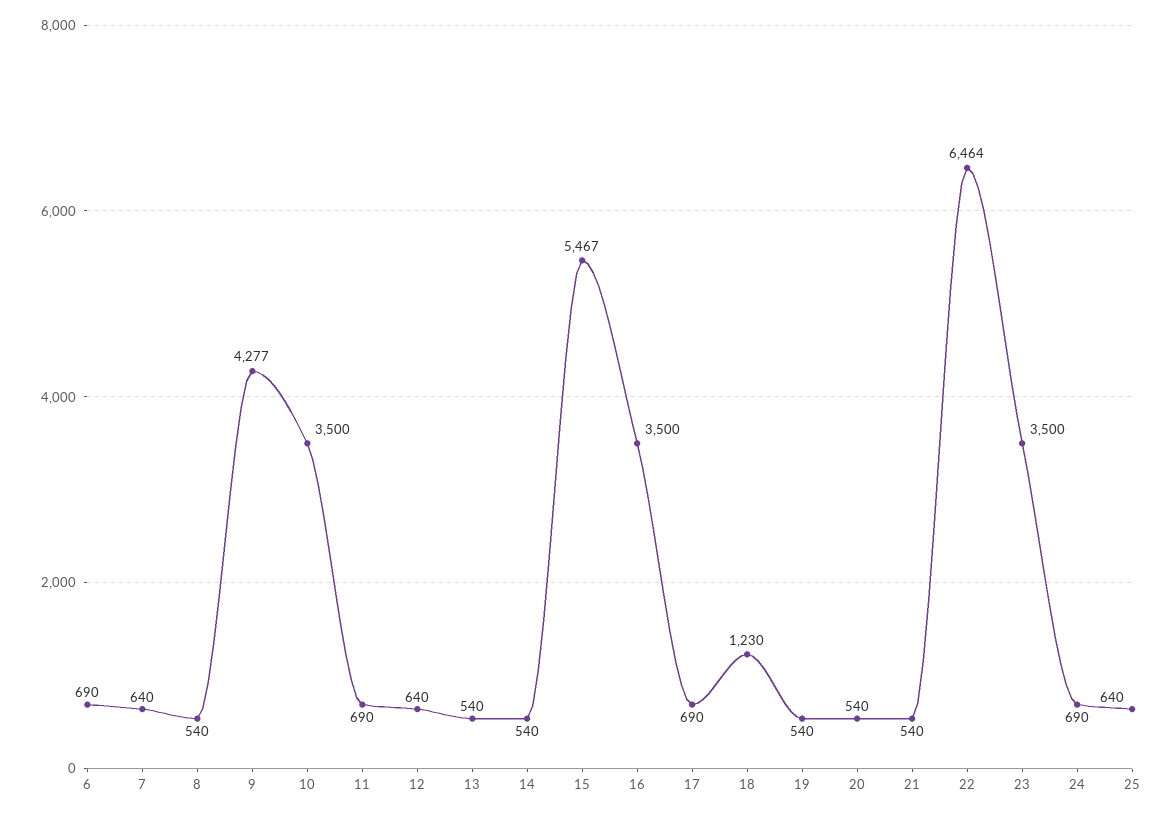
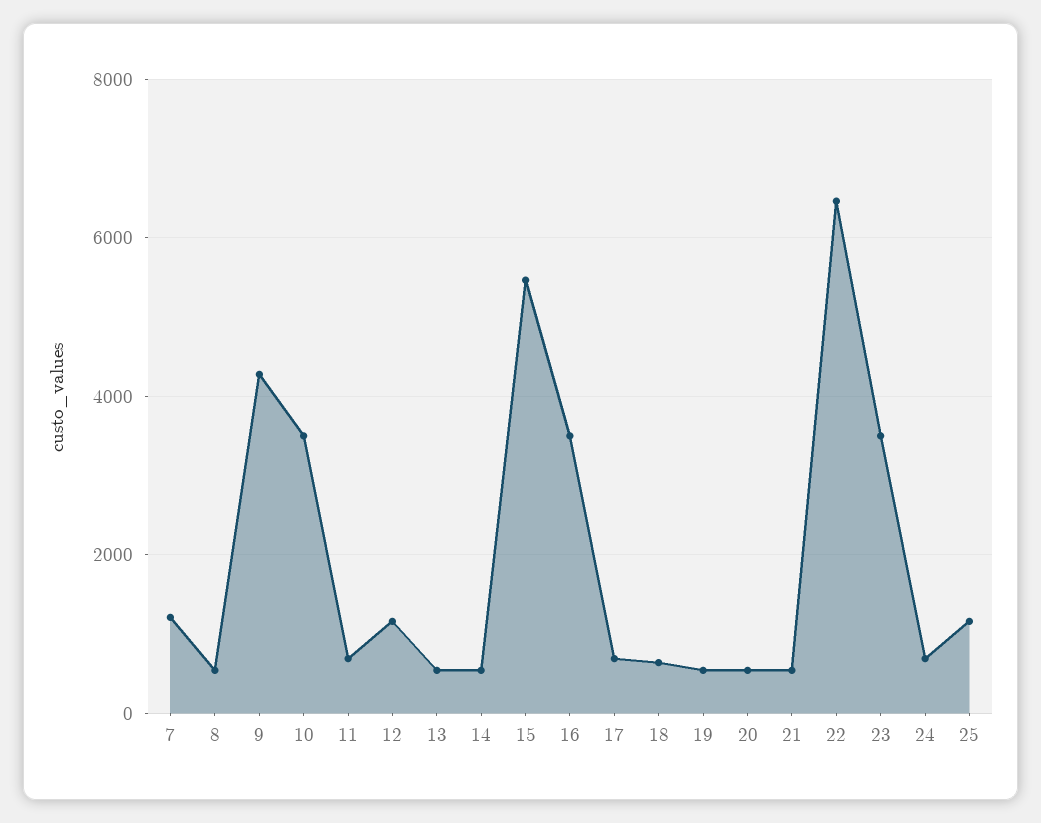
6: 690 -> none
7: 640 -> 1200
12: 640 -> 1200
18: 1230 -> 600
25: 640 -> 1200

